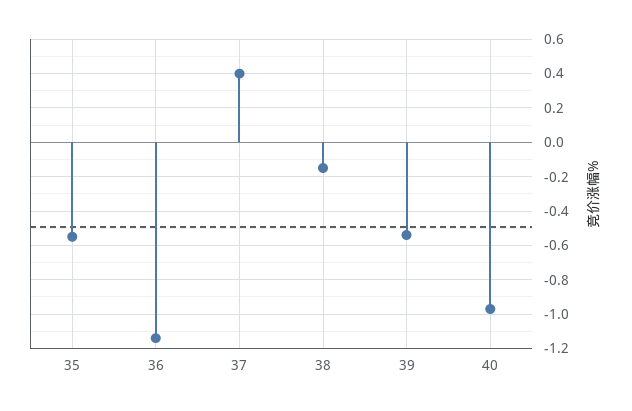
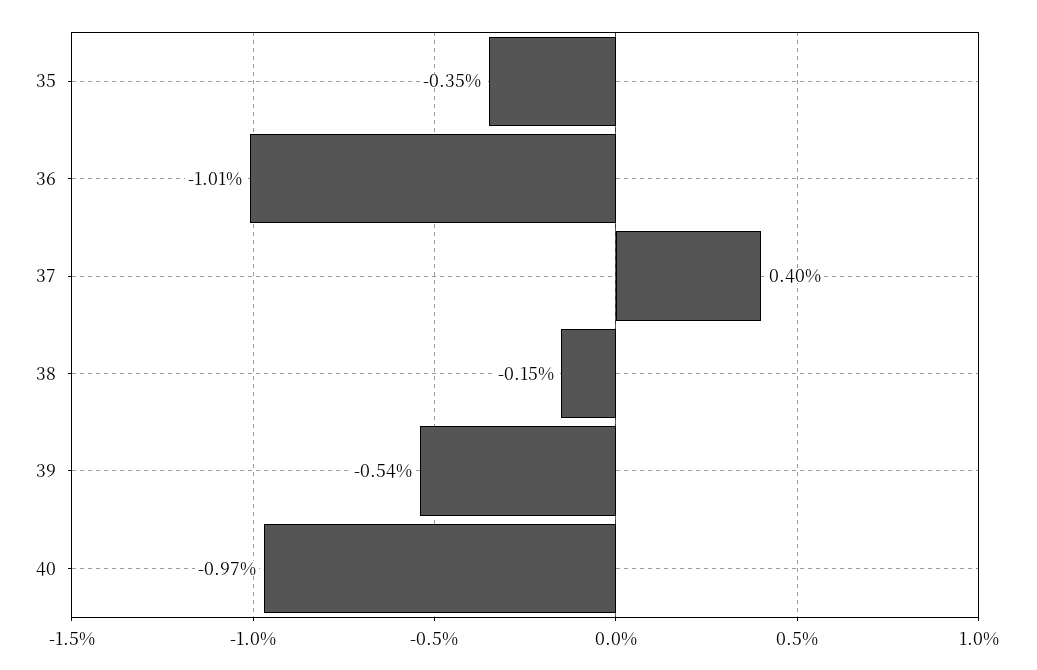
35: -0.55 -> -0.35
36: -1.15 -> -1.01

